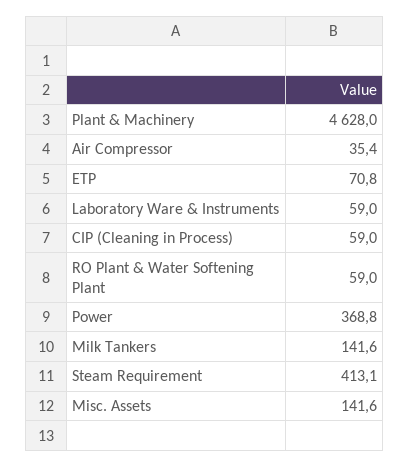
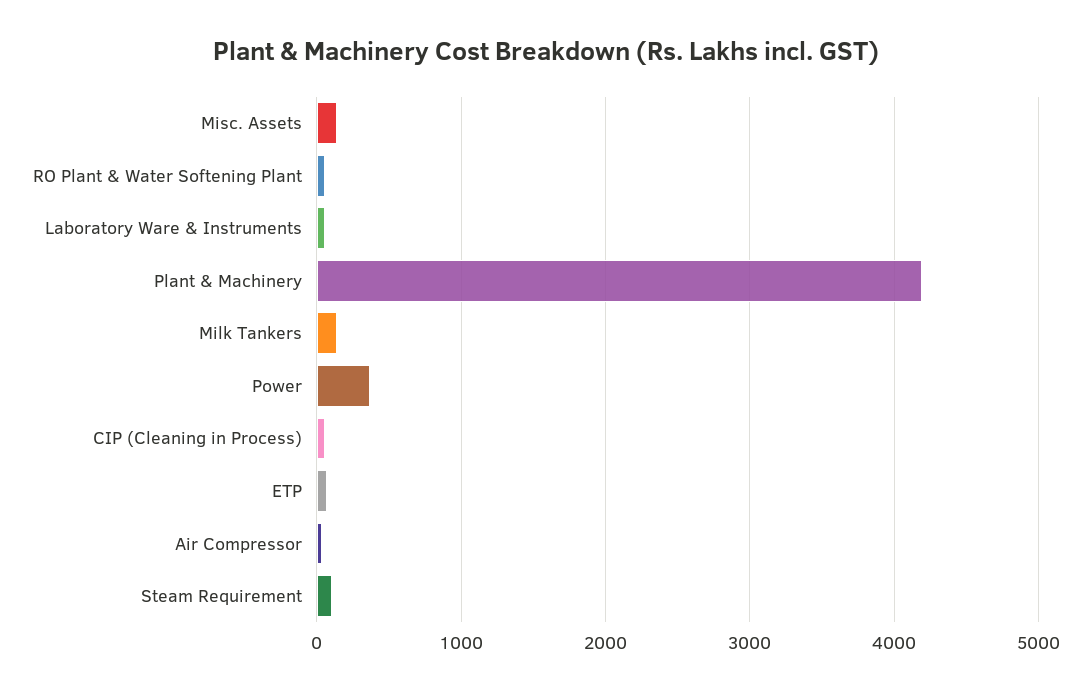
Plant & Machinery: 4628 -> 4200
Steam Requirement: 413.1 -> 100

